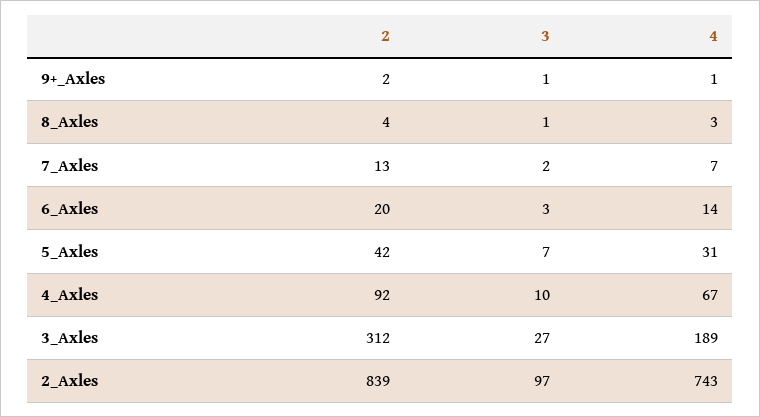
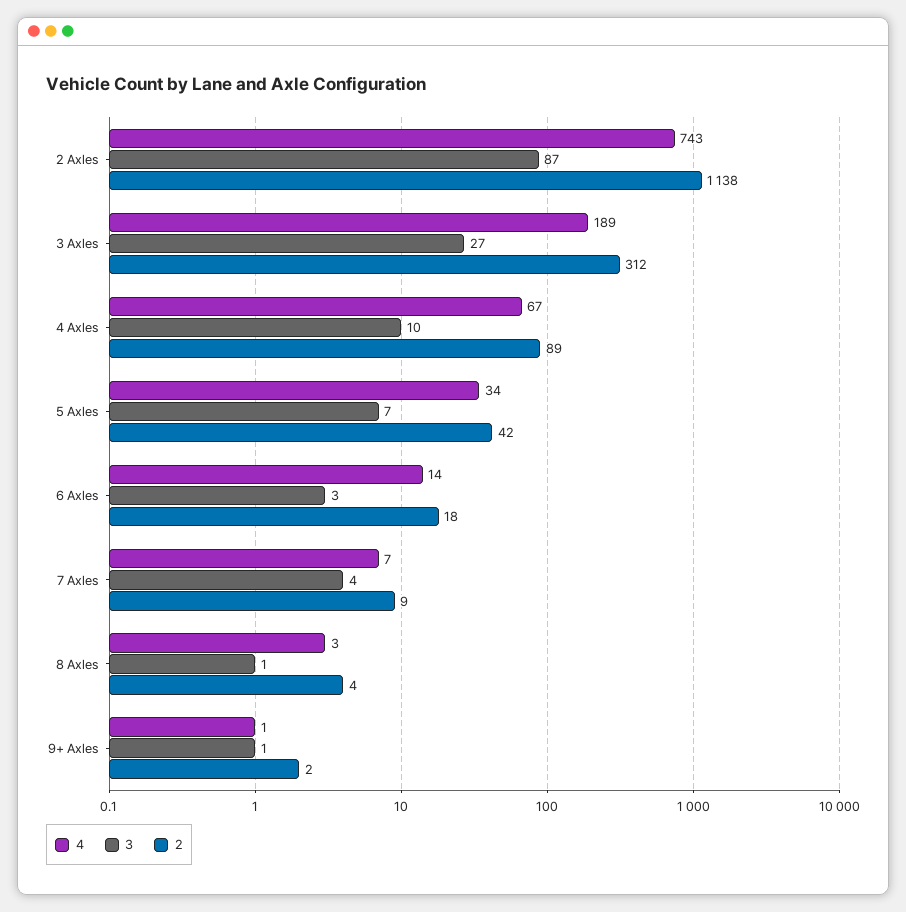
2, 7_Axles: 13 -> 9
3, 7_Axles: 2 -> 4
2, 6_Axles: 20 -> 18
4, 5_Axles: 31 -> 34
2, 4_Axles: 92 -> 89
2, 2_Axles: 839 -> 1138
3, 2_Axles: 97 -> 87

